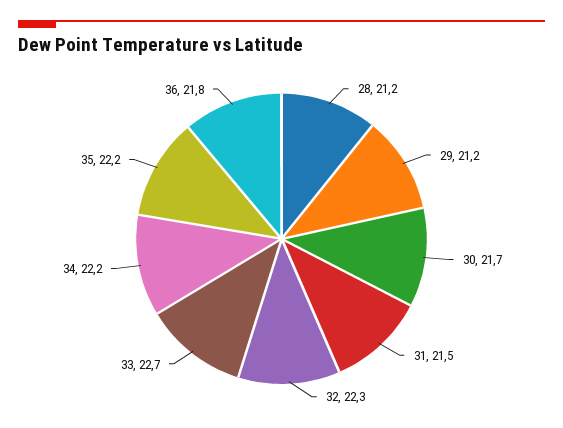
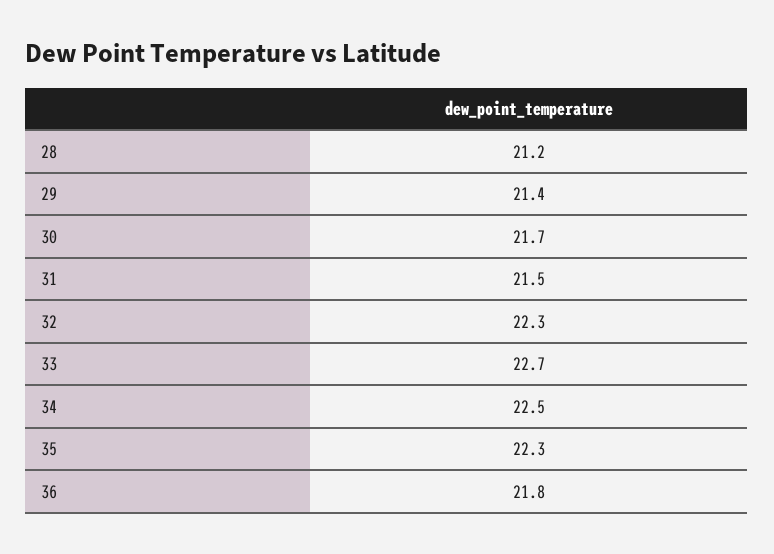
29: 21.2 -> 21.4
34: 22.2 -> 22.5
35: 22.2 -> 22.3

